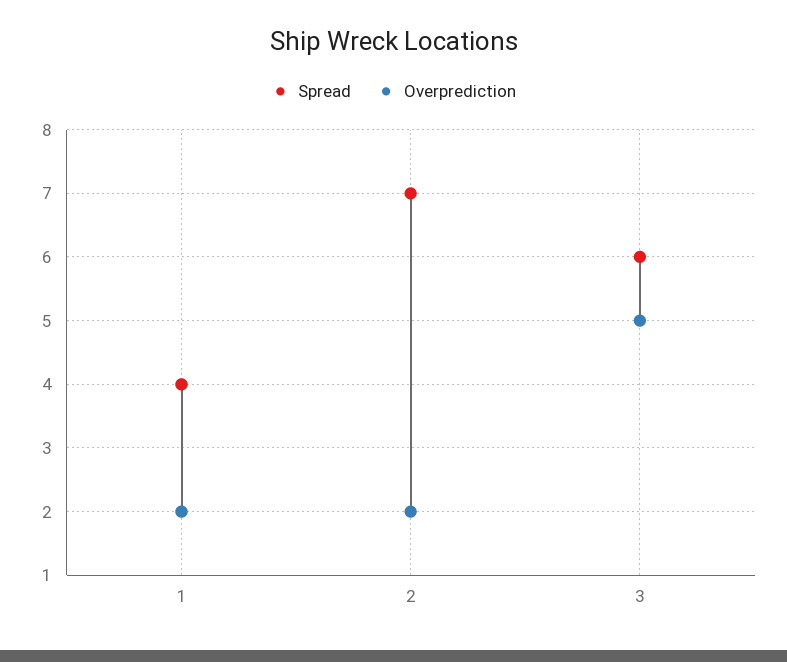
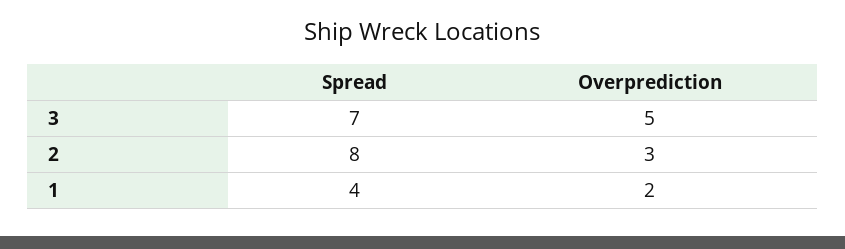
Spread, 2: 7 -> 8
Overprediction, 2: 2 -> 3
Spread, 3: 6 -> 7

